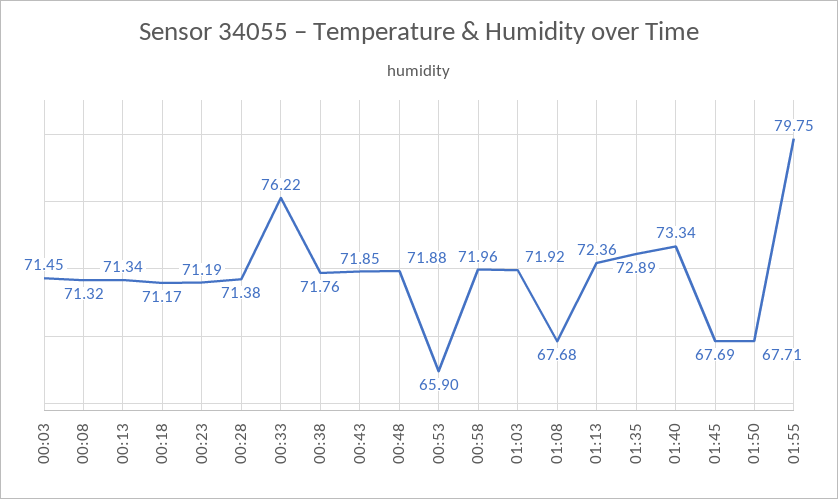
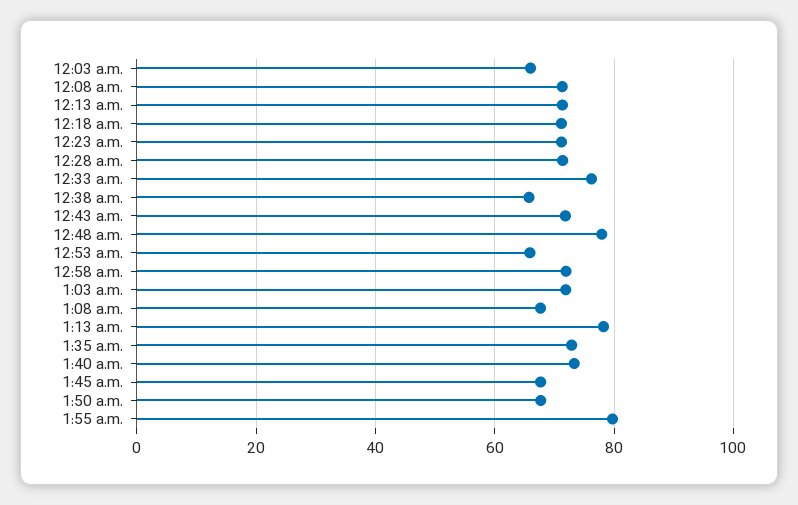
00:03: 71.45 -> 66
00:38: 71.76 -> 66
00:48: 71.88 -> 78
01:13: 72.36 -> 78

